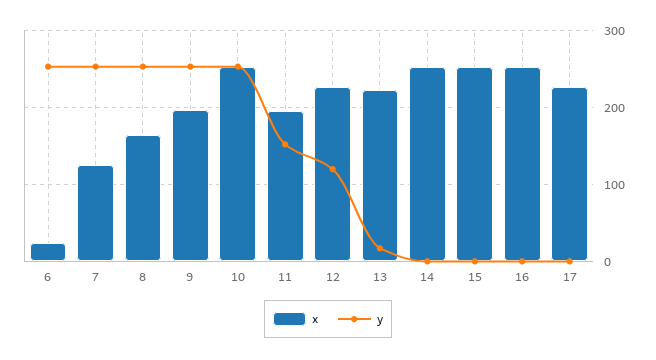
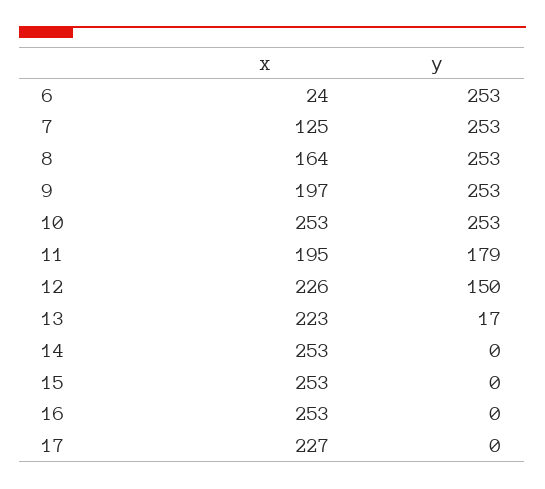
y, 11: 150 -> 179
y, 12: 120 -> 150

